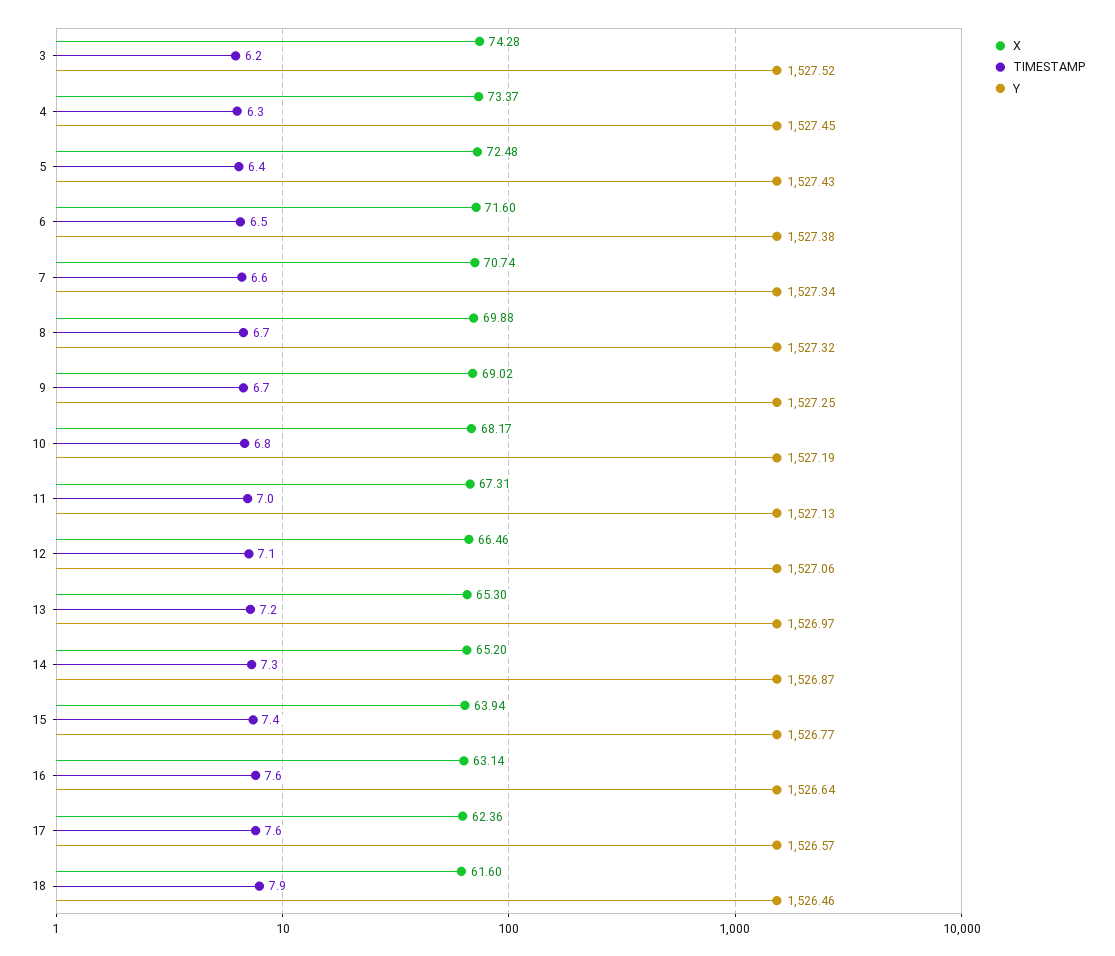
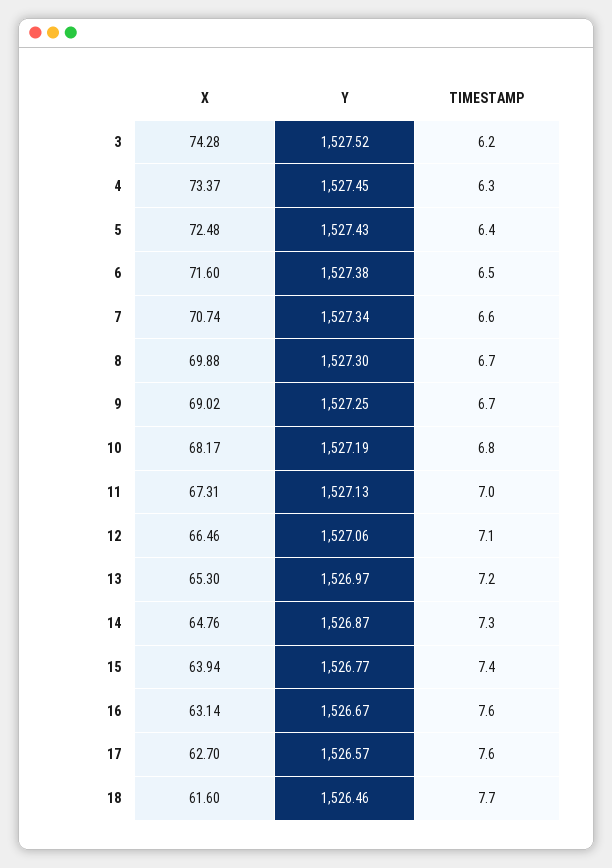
Y, 8: 1527.32 -> 1527.3
X, 14: 65.2 -> 64.76
Y, 16: 1526.64 -> 1526.67
X, 17: 62.36 -> 62.7
TIMESTAMP, 18: 7.9 -> 7.7

